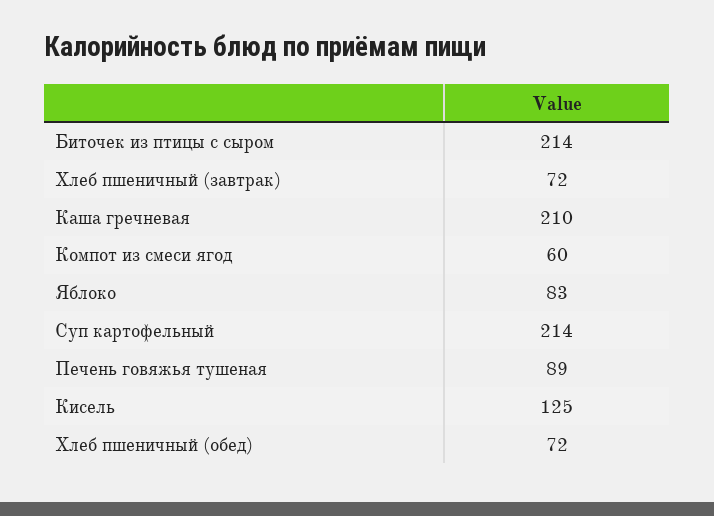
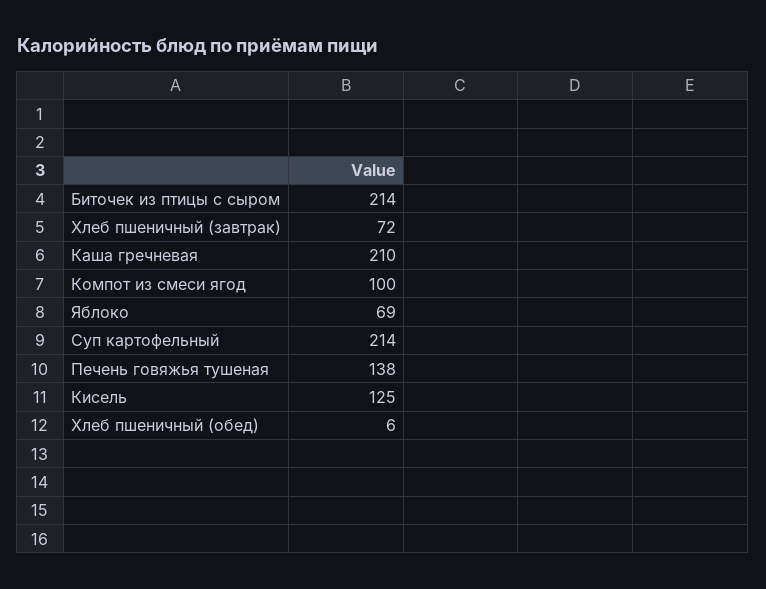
Компот из смеси ягод: 60 -> 100
Яблоко: 83 -> 69
Печень говяжья тушеная: 89 -> 138
Хлеб пшеничный (обед): 72 -> 6

